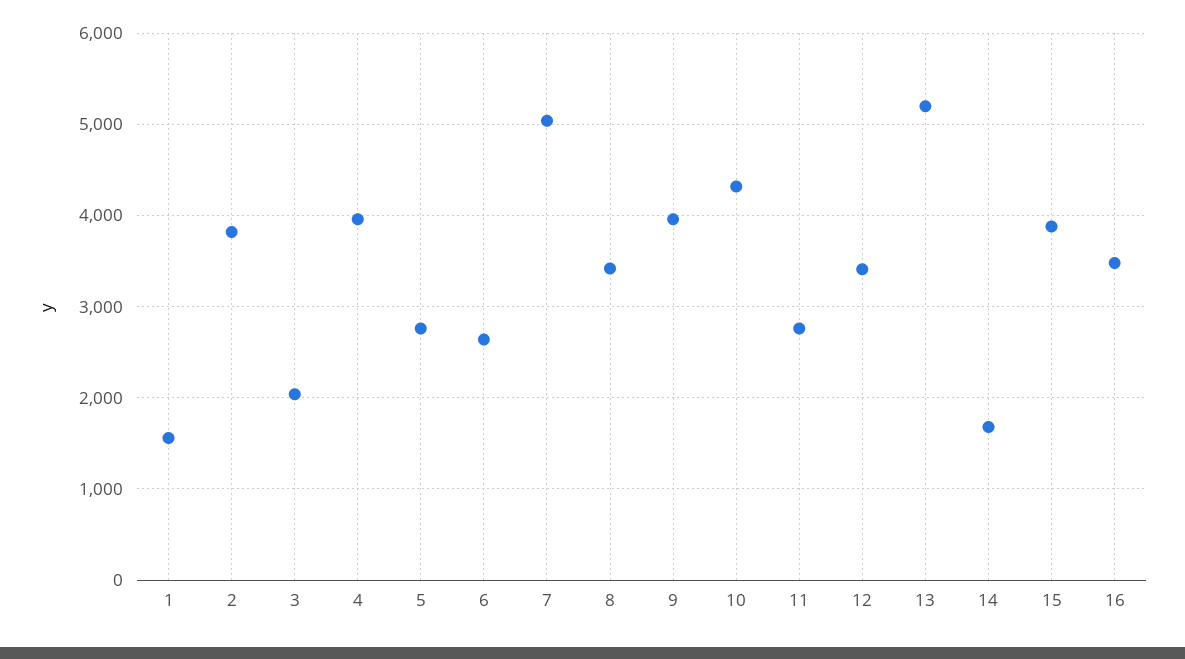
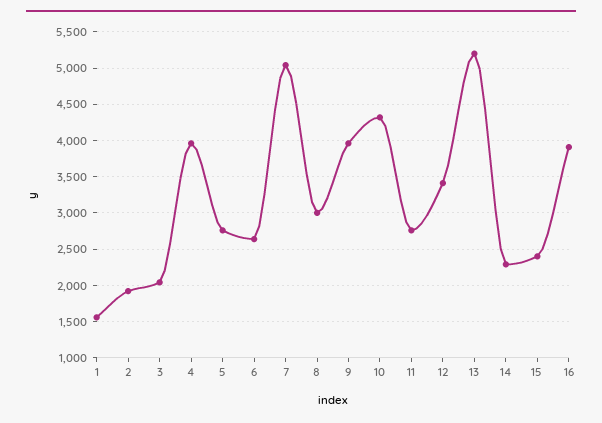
2: 3800 -> 1900
8: 3400 -> 3000
14: 1700 -> 2300
15: 3900 -> 2400
16: 3500 -> 3900

